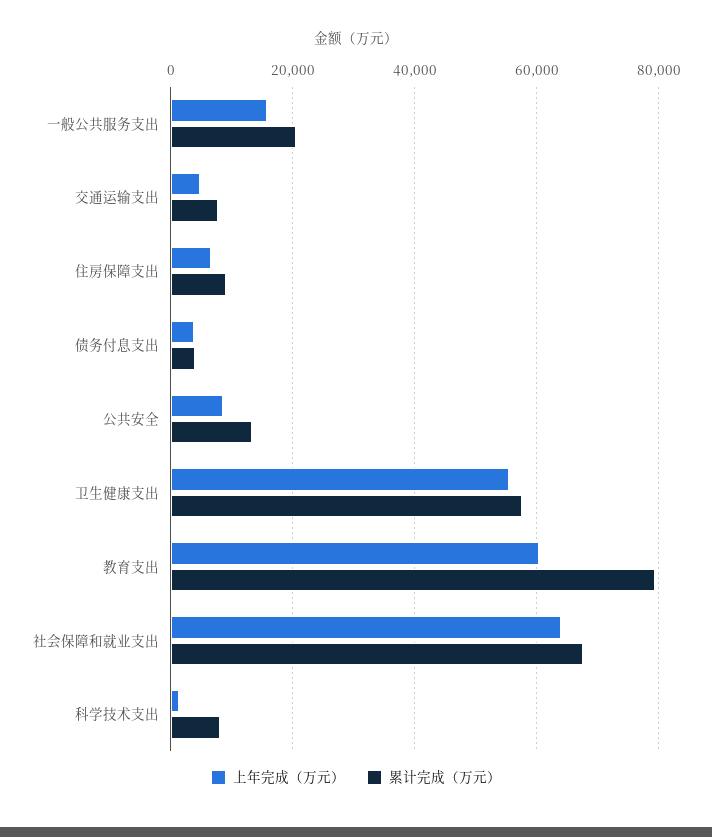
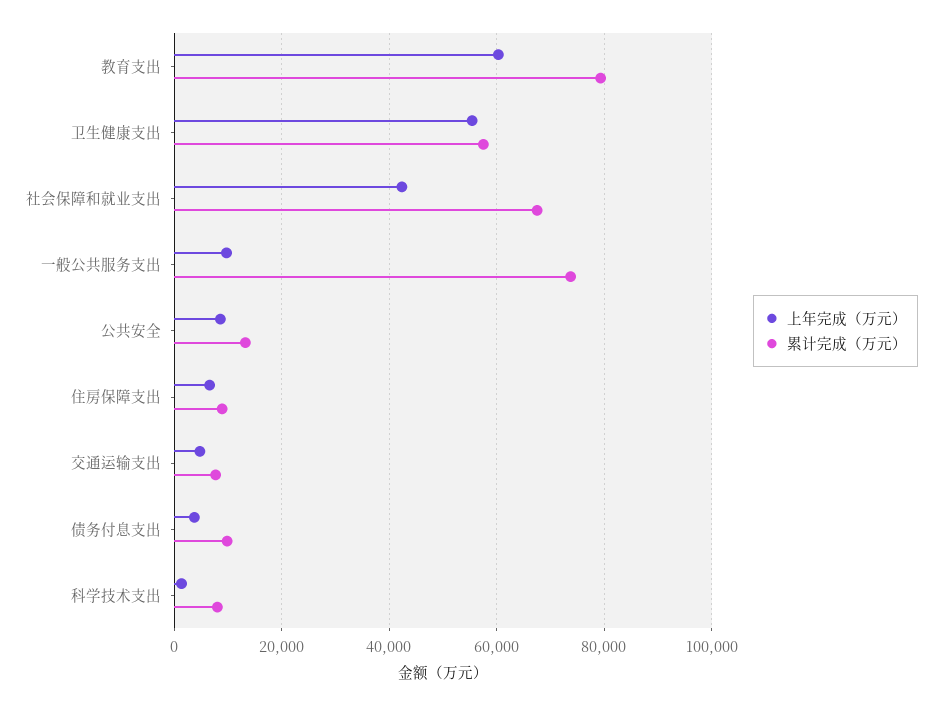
上年完成（万元）, 一般公共服务支出: 16000 -> 10000
累计完成（万元）, 一般公共服务支出: 20000 -> 74000
累计完成（万元）, 债务付息支出: 4000 -> 10000
上年完成（万元）, 社会保障和就业支出: 64000 -> 42000

